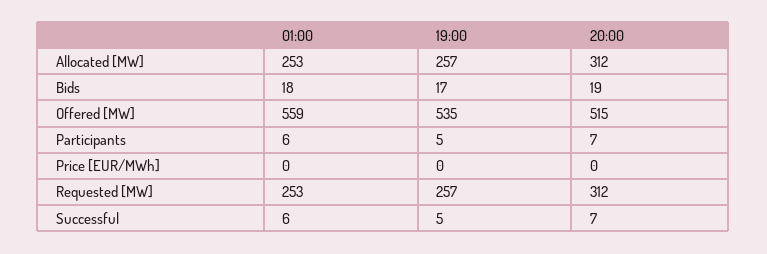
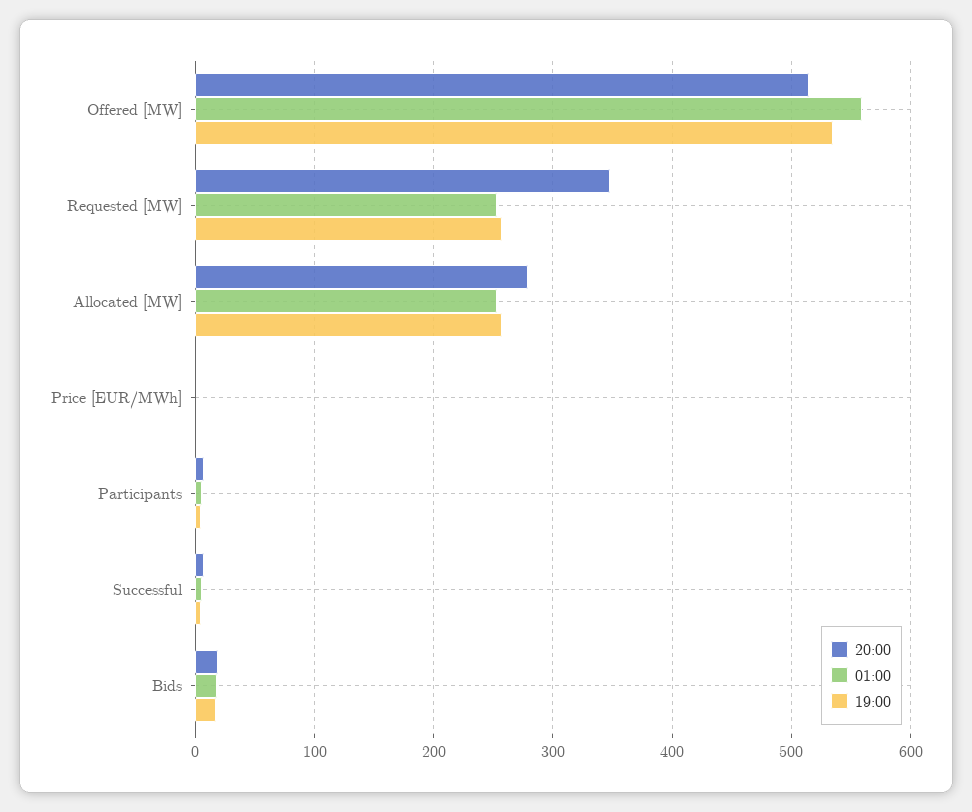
20:00, Allocated [MW]: 312 -> 280
20:00, Requested [MW]: 312 -> 350

